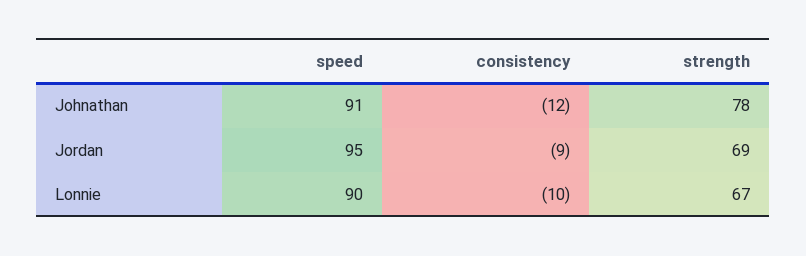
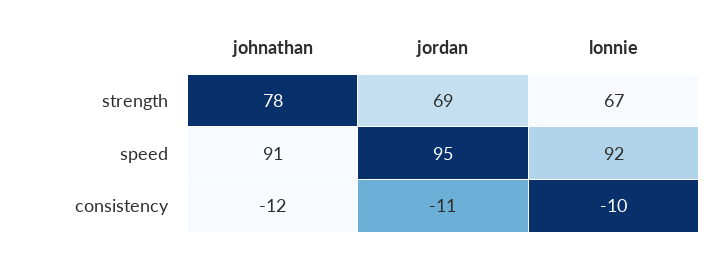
consistency, Jordan: -9 -> -11
speed, Lonnie: 90 -> 92

